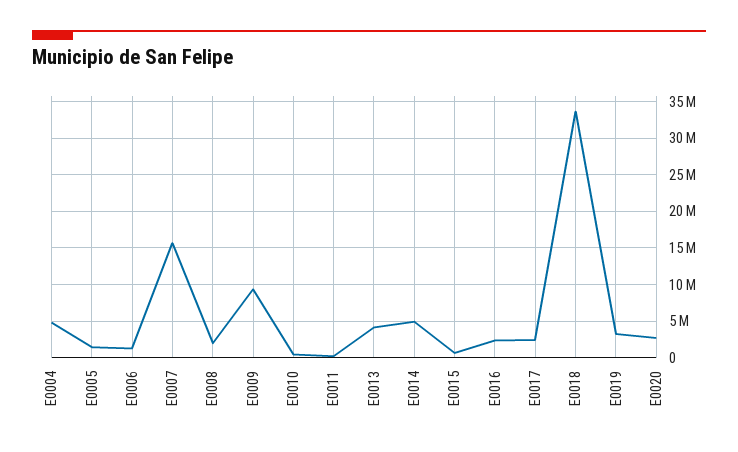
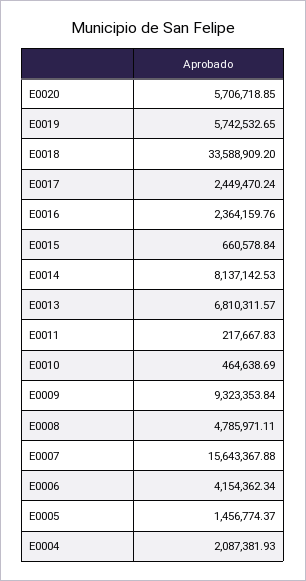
E0004: 5000000 -> 2087381.93
E0006: 1000000 -> 4154362.34
E0008: 2000000 -> 4785971.11
E0013: 4000000 -> 6810311.57
E0014: 5000000 -> 8137142.53
E0019: 3000000 -> 5742532.65
E0020: 3000000 -> 5706718.85

